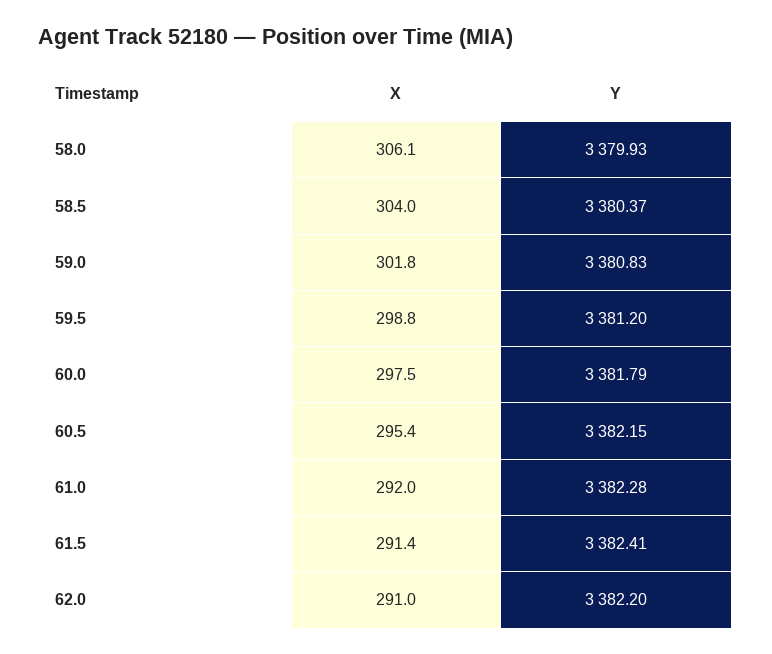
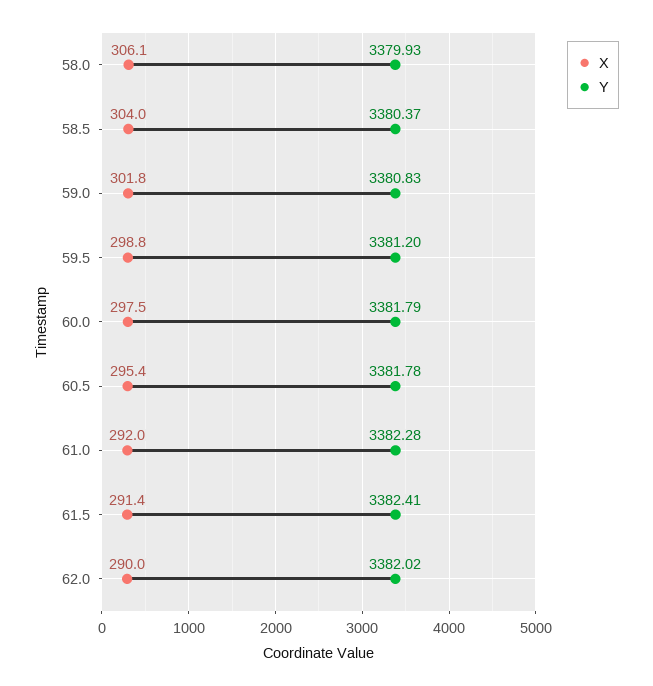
Y, 60.5: 3382.15 -> 3381.78
X, 62.0: 291 -> 290
Y, 62.0: 3382.2 -> 3382.02

